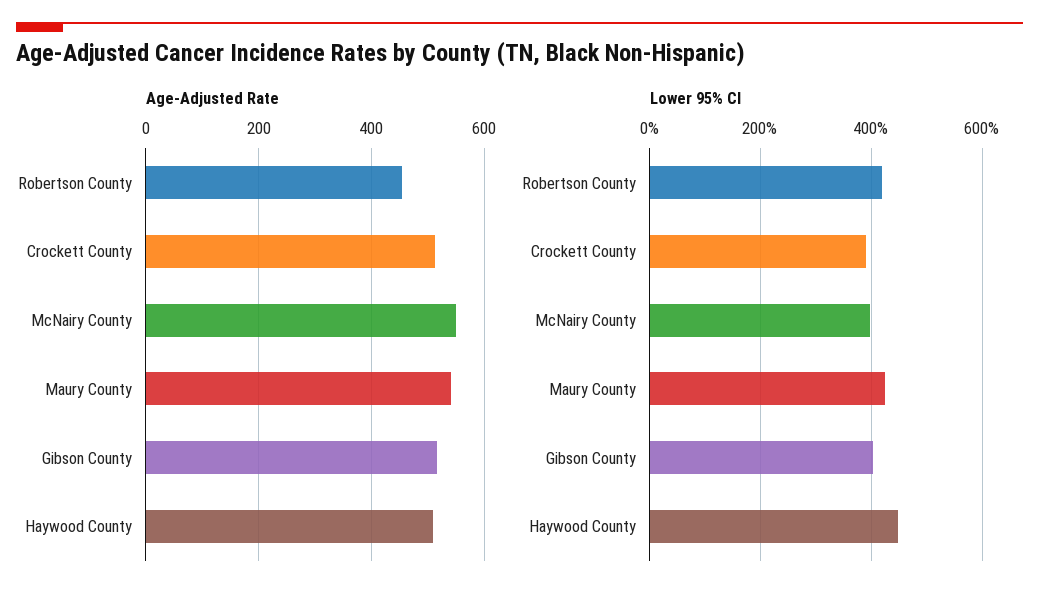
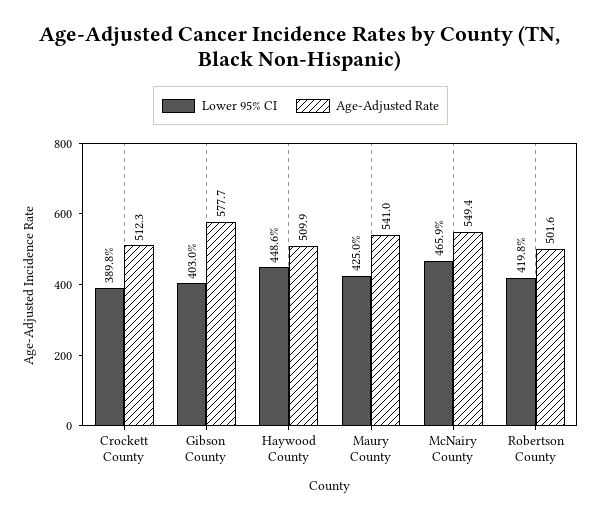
Age-Adjusted Rate, Robertson County: 460 -> 501.6
Age-Adjusted Rate, Gibson County: 520 -> 577.7
Lower 95% CI, McNairy County: 400 -> 465.9

